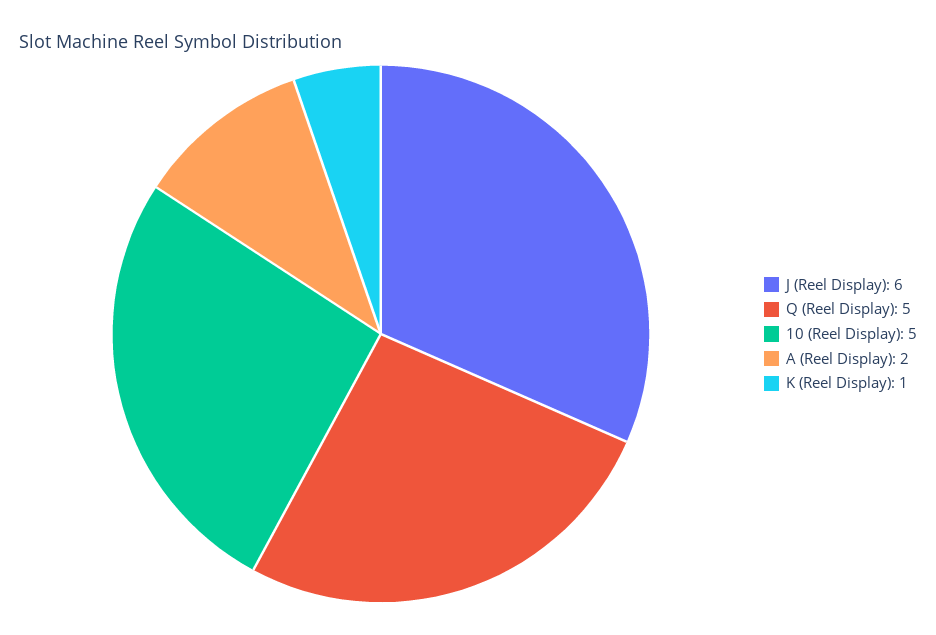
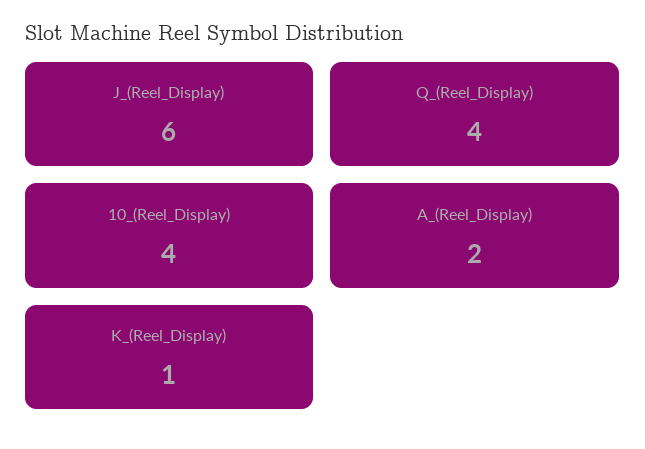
Q (Reel Display): 5 -> 4
10 (Reel Display): 5 -> 4

